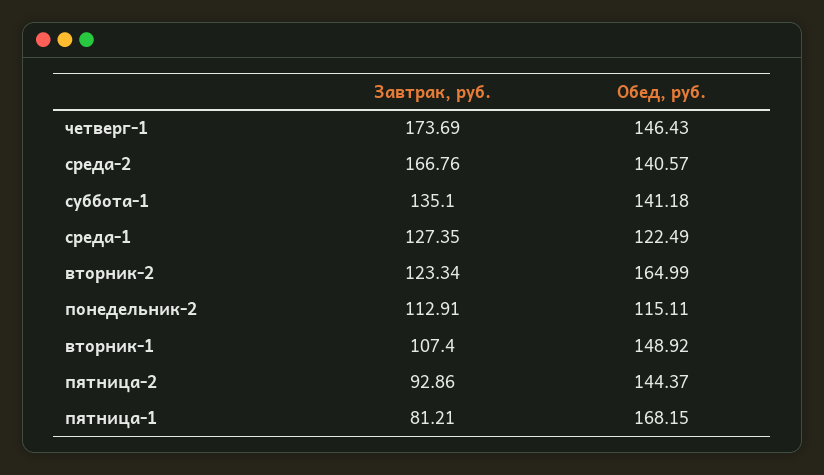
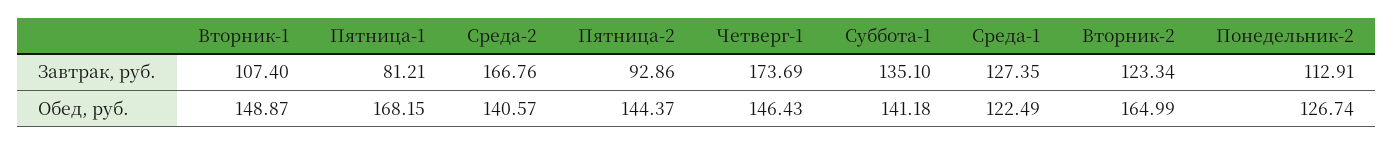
Обед, руб., понедельник-2: 115.11 -> 126.74
Обед, руб., вторник-1: 148.92 -> 148.87

